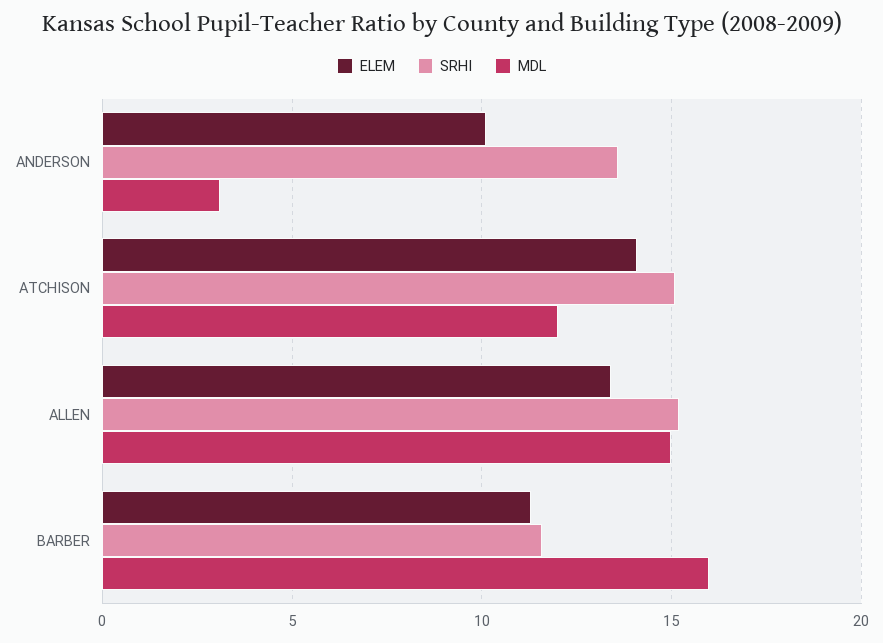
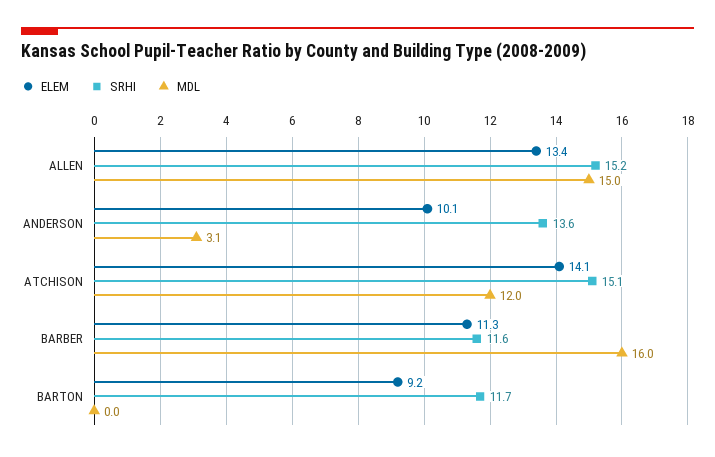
ELEM, BARTON: none -> 9.2
SRHI, BARTON: none -> 11.7
MDL, BARTON: none -> 0

